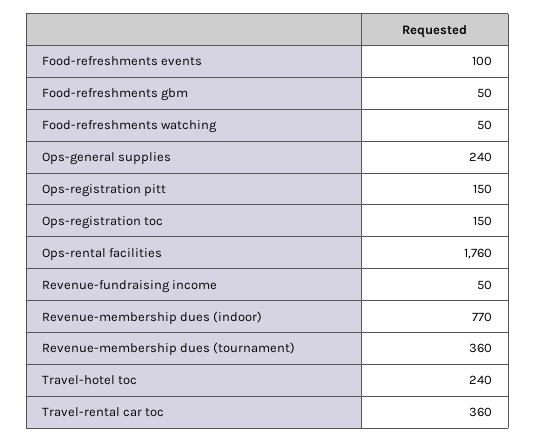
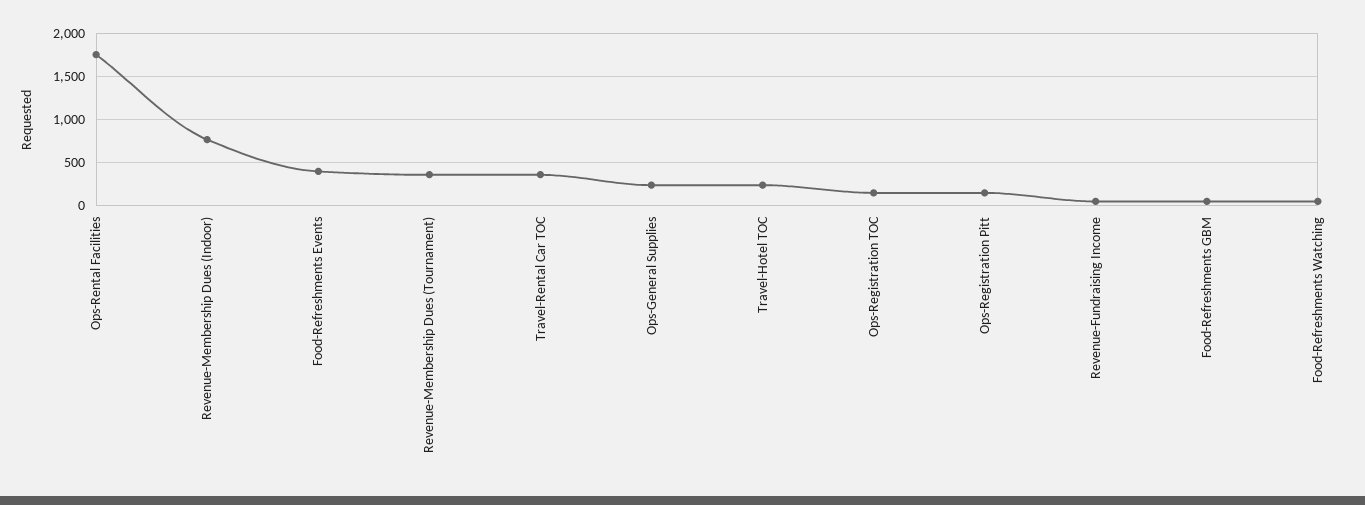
Food-refreshments events: 100 -> 400

